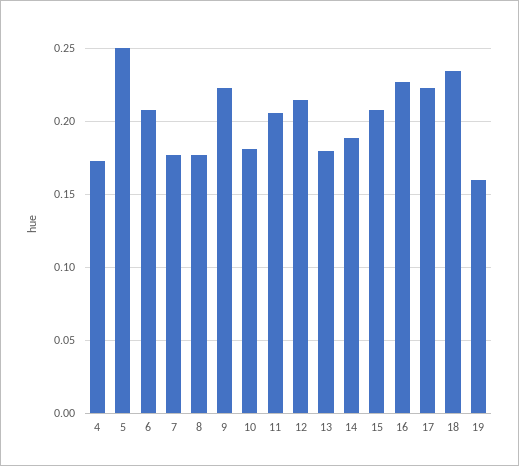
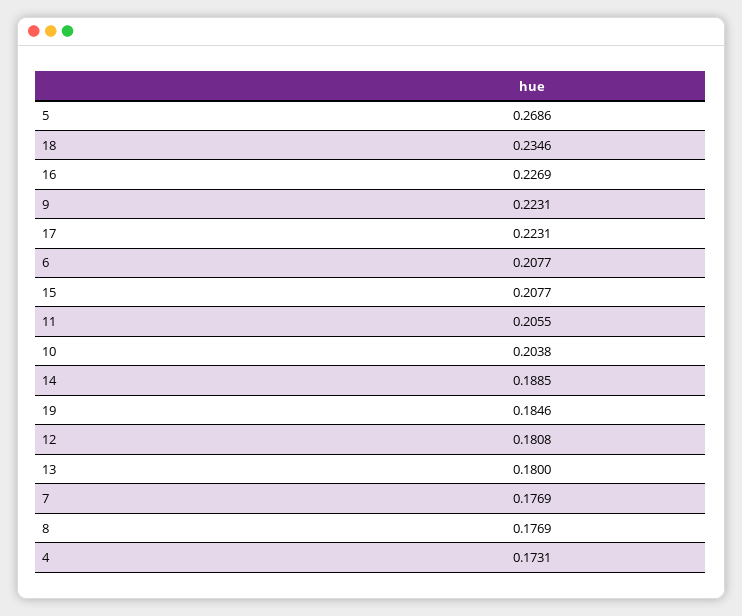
5: 0.25 -> 0.2686
10: 0.18 -> 0.2038
12: 0.215 -> 0.1808
19: 0.16 -> 0.1846

